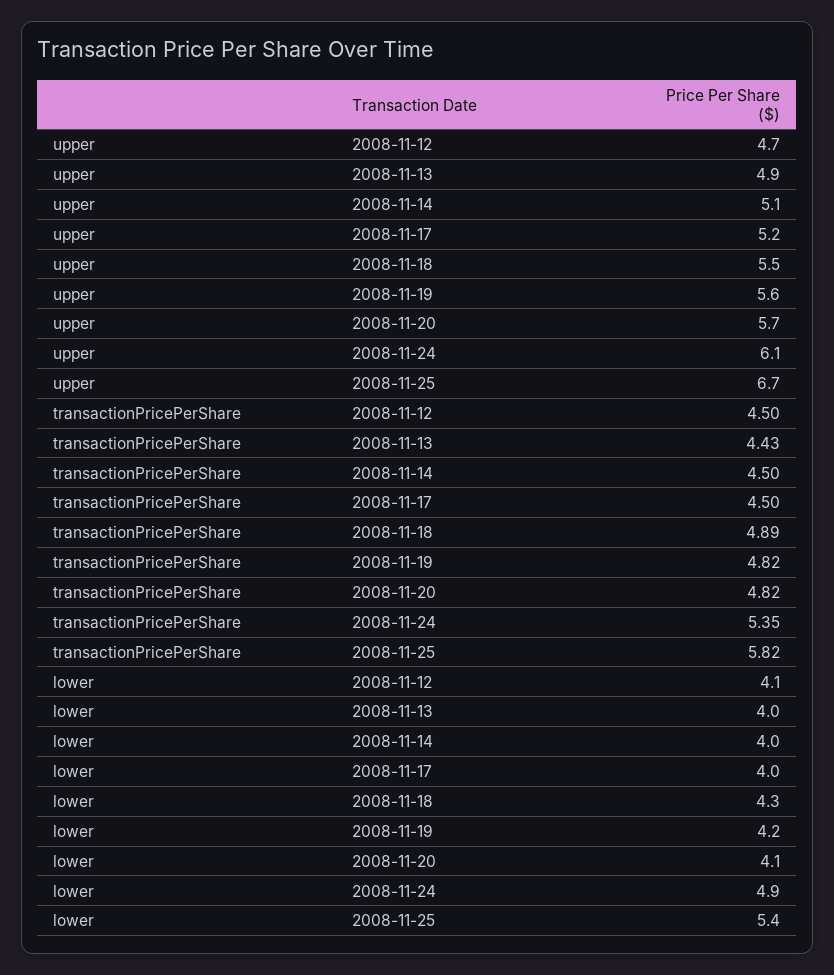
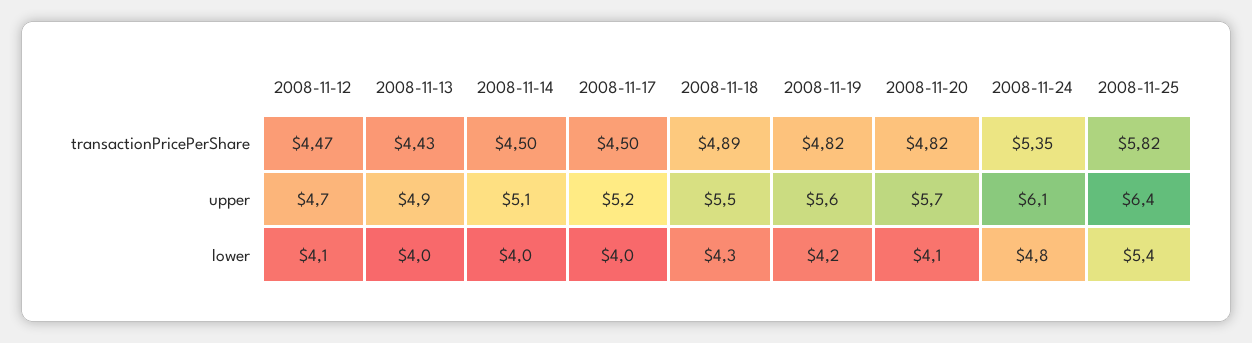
upper, 2008-11-25: 6.7 -> 6.4
transactionPricePerShare, 2008-11-12: 4.5 -> 4.47
lower, 2008-11-24: 4.9 -> 4.8

